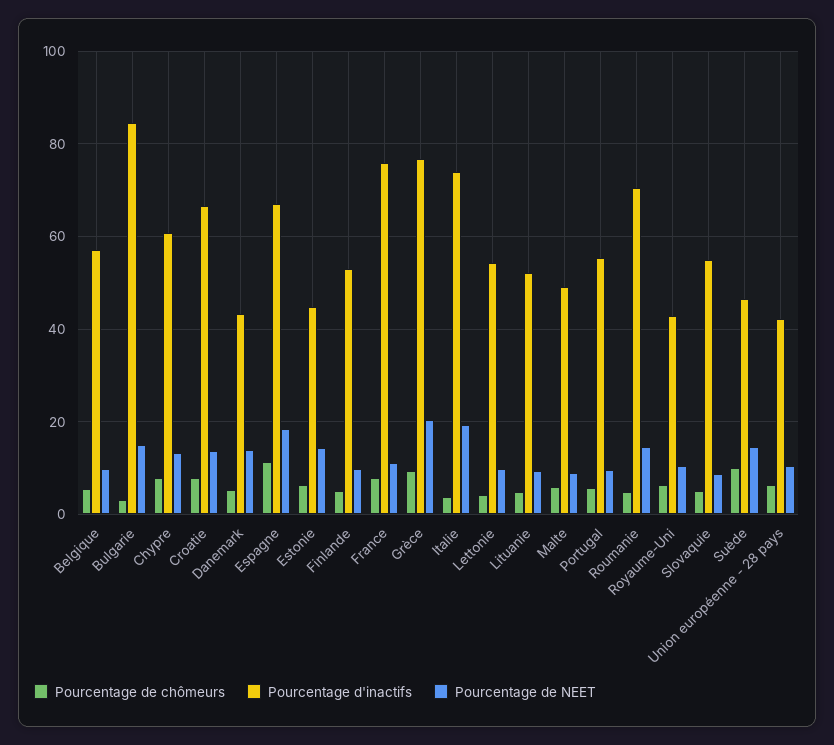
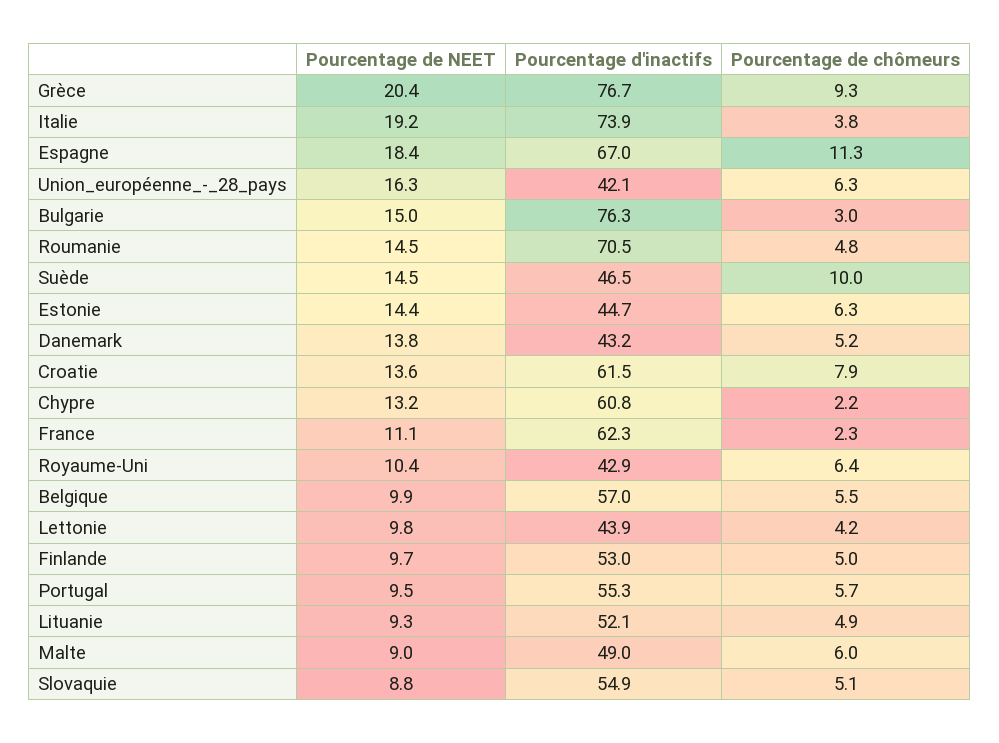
Pourcentage d'inactifs, Bulgarie: 84 -> 76.3
Pourcentage de chômeurs, Chypre: 8 -> 2.2
Pourcentage d'inactifs, Croatie: 66 -> 61.5
Pourcentage de chômeurs, France: 8 -> 2.3
Pourcentage d'inactifs, France: 76 -> 62.3
Pourcentage d'inactifs, Lettonie: 54 -> 43.9
Pourcentage de NEET, Union européenne - 28 pays: 10 -> 16.3

